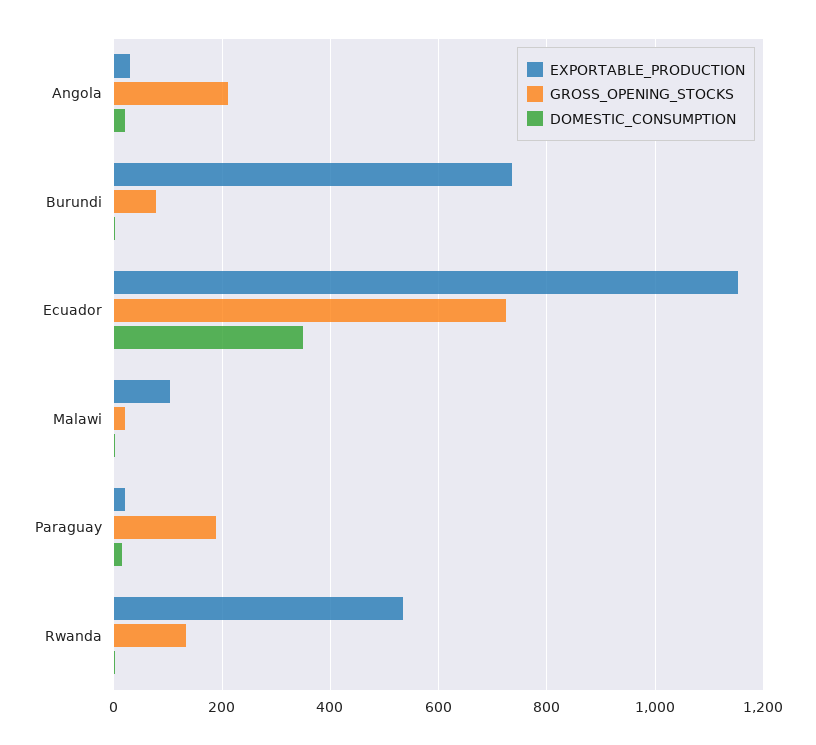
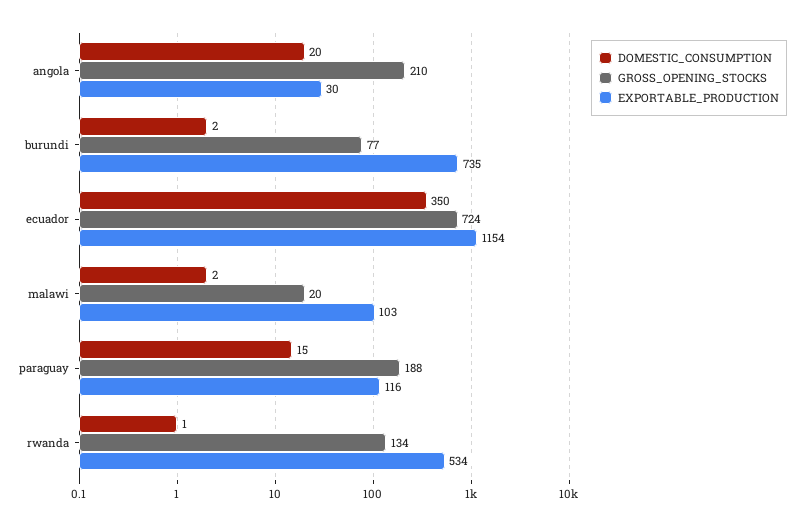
EXPORTABLE_PRODUCTION, Paraguay: 20 -> 116

